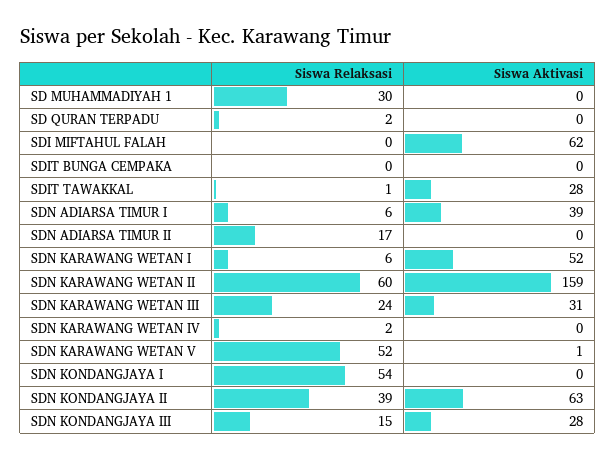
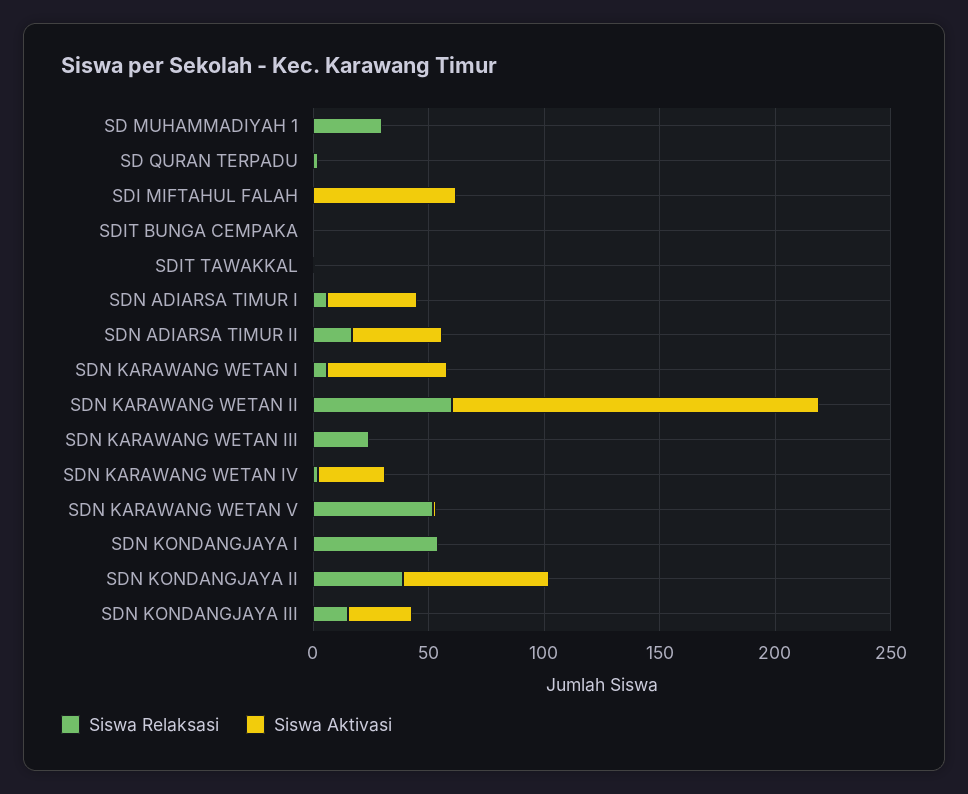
Siswa Aktivasi, SDIT TAWAKKAL: 28 -> 0
Siswa Aktivasi, SDN ADIARSA TIMUR II: 0 -> 40
Siswa Aktivasi, SDN KARAWANG WETAN III: 31 -> 0
Siswa Aktivasi, SDN KARAWANG WETAN IV: 0 -> 30

